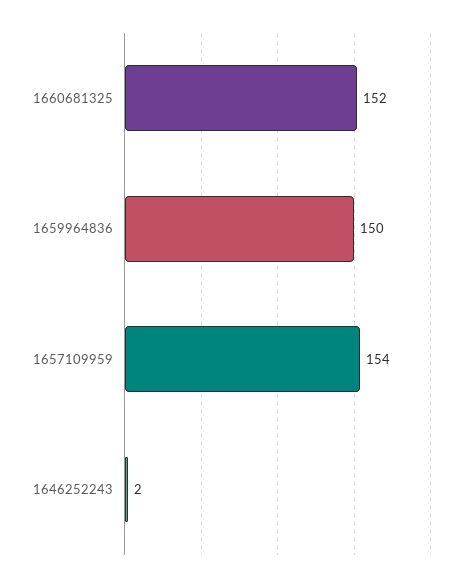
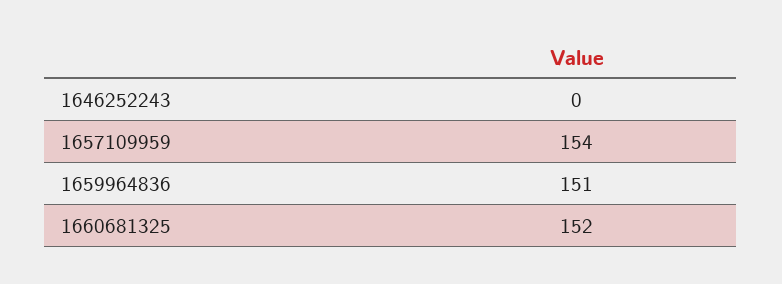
1659964836: 150 -> 151
1646252243: 2 -> 0

